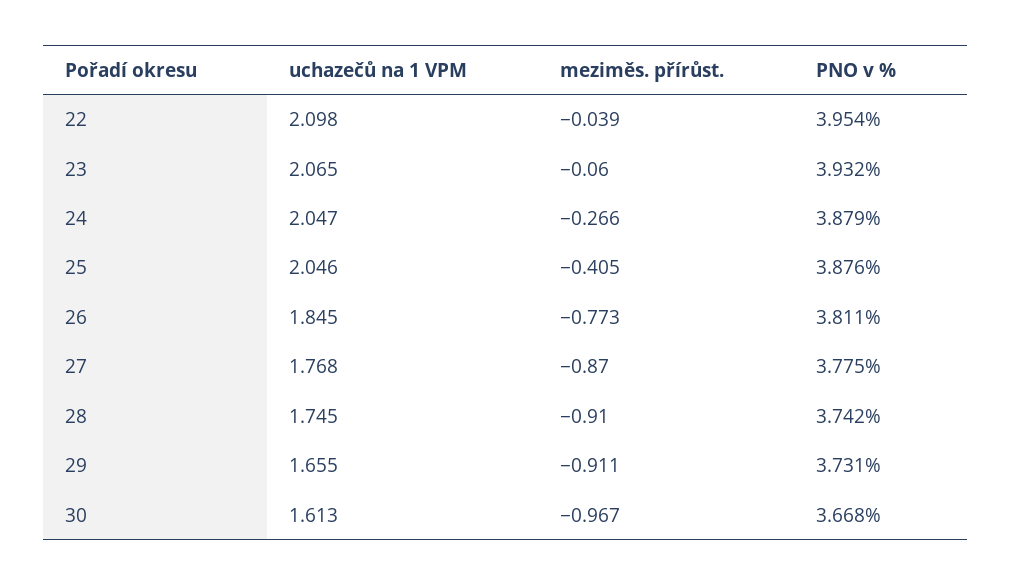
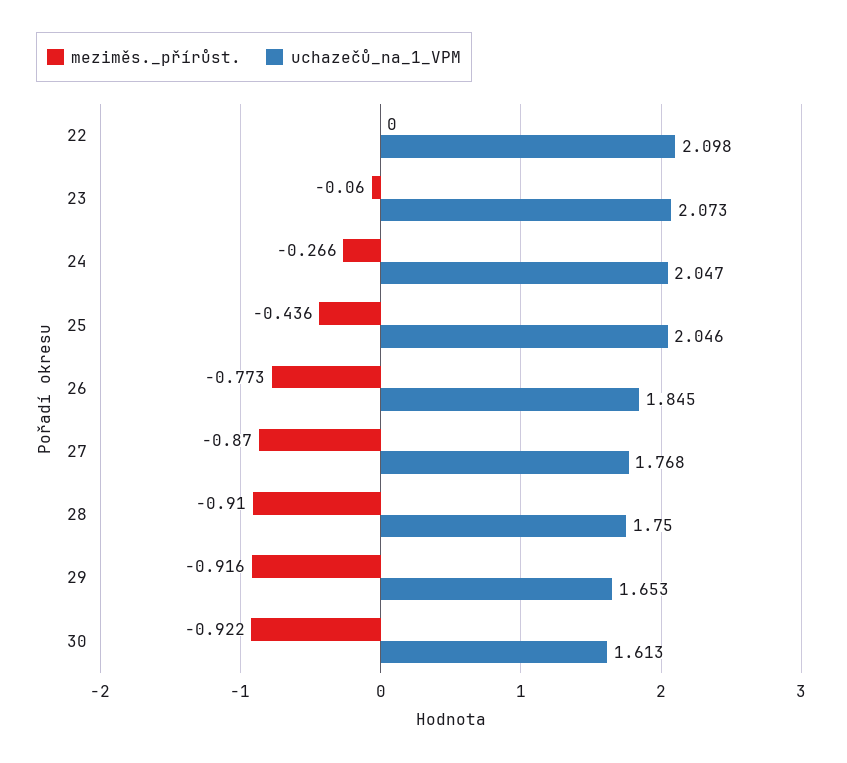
meziměs. přírůst., 22: -0.039 -> 0
PNO v %, 22: 3.954 -> none
uchazečů na 1 VPM, 23: 2.065 -> 2.073
PNO v %, 23: 3.932 -> none
PNO v %, 24: 3.879 -> none
meziměs. přírůst., 25: -0.405 -> -0.436
PNO v %, 25: 3.876 -> none
PNO v %, 26: 3.811 -> none
PNO v %, 27: 3.775 -> none
uchazečů na 1 VPM, 28: 1.745 -> 1.75
PNO v %, 28: 3.742 -> none
uchazečů na 1 VPM, 29: 1.655 -> 1.653
meziměs. přírůst., 29: -0.911 -> -0.916
PNO v %, 29: 3.731 -> none
meziměs. přírůst., 30: -0.967 -> -0.922
PNO v %, 30: 3.668 -> none

